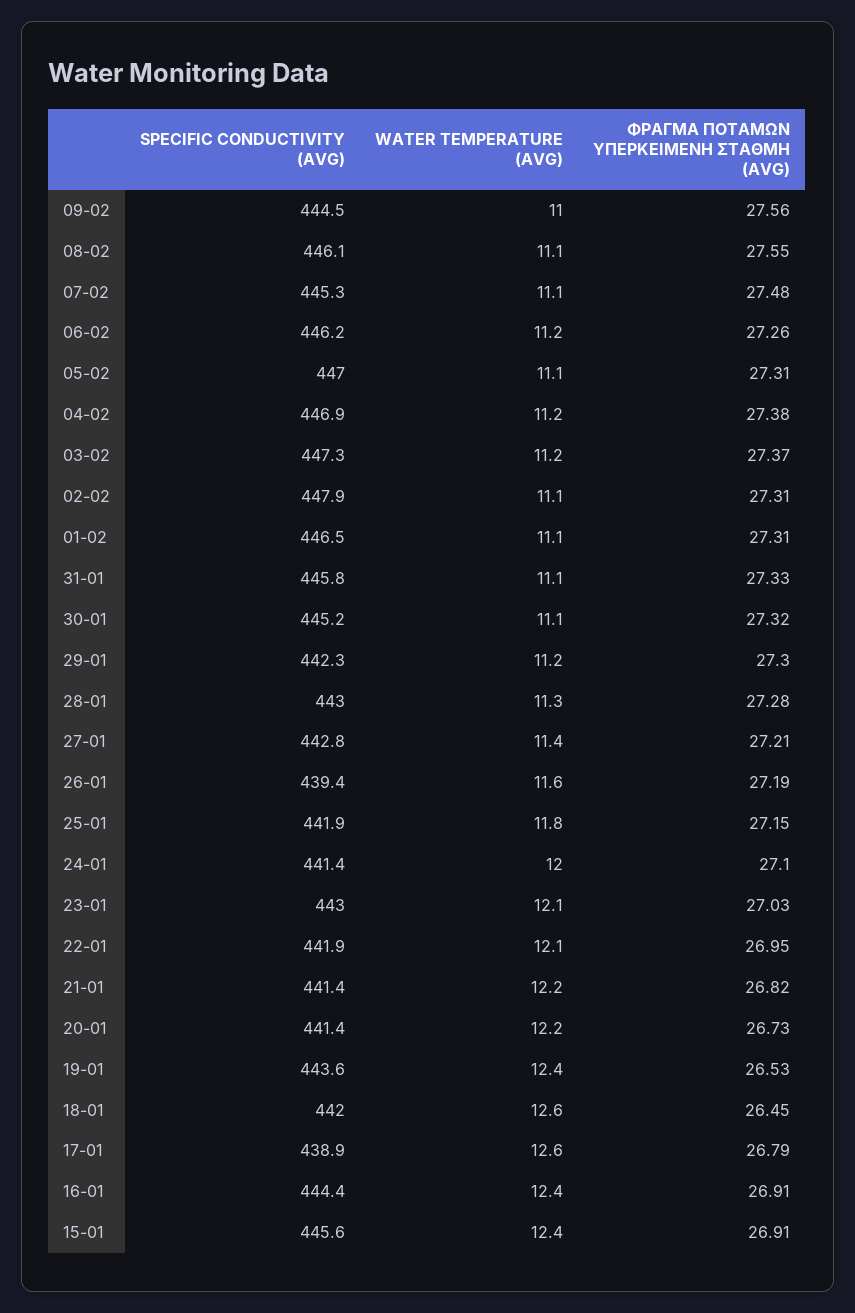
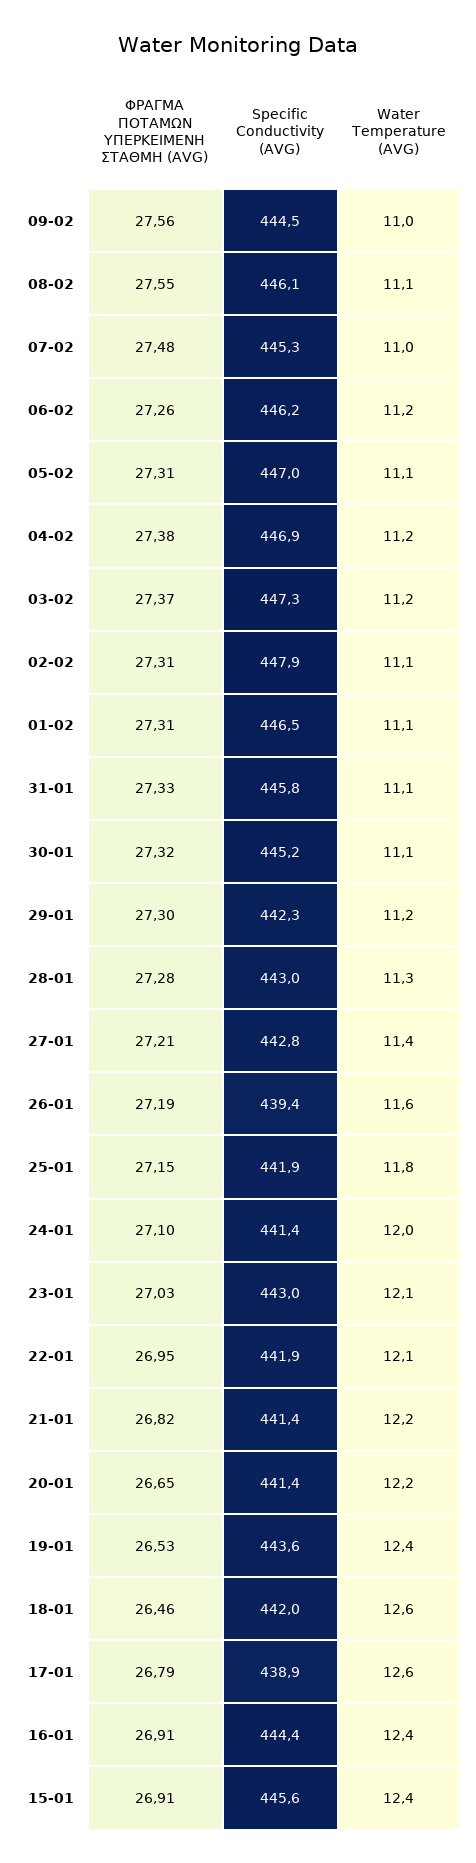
WATER TEMPERATURE (AVG), 07-02: 11.1 -> 11
ΦΡΑΓΜΑ ΠΟΤΑΜΩΝ ΥΠΕΡΚΕΙΜΕΝΗ ΣΤΑΘΜΗ (AVG), 20-01: 26.73 -> 26.65
ΦΡΑΓΜΑ ΠΟΤΑΜΩΝ ΥΠΕΡΚΕΙΜΕΝΗ ΣΤΑΘΜΗ (AVG), 18-01: 26.45 -> 26.46

